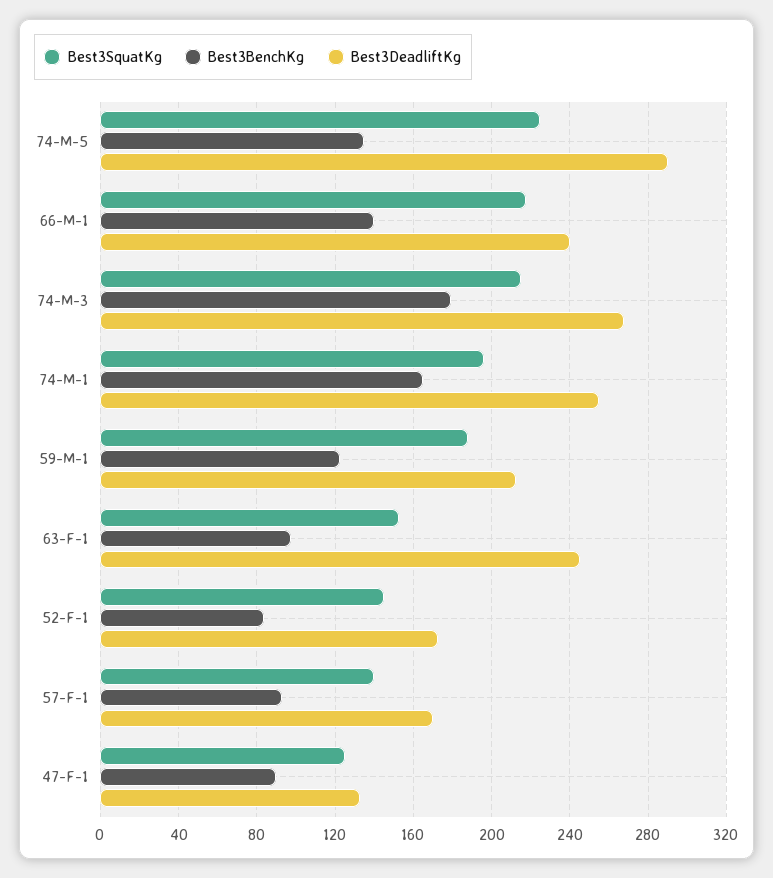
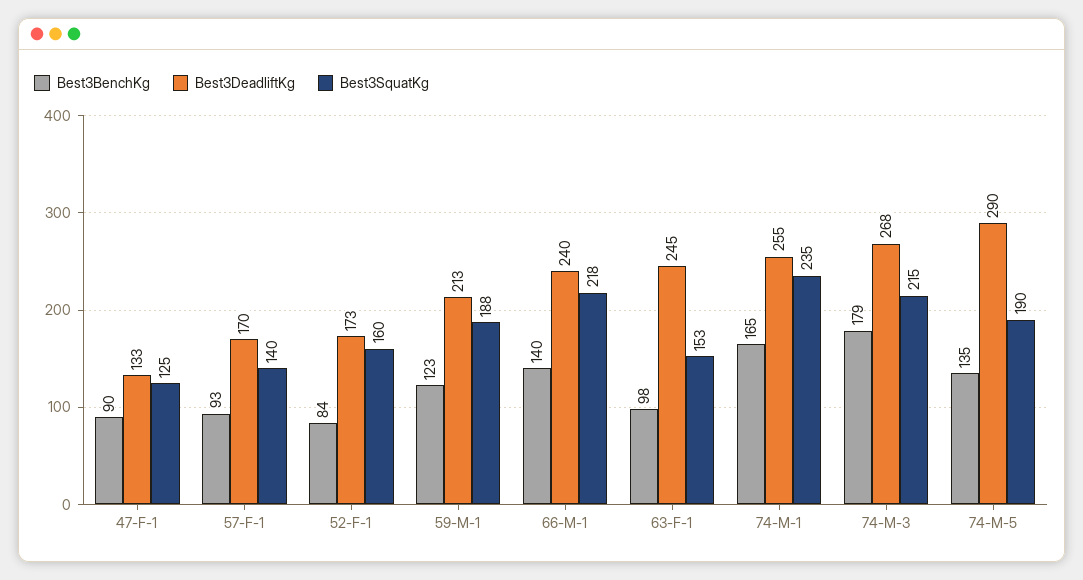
Best3SquatKg, 74-M-5: 225 -> 190
Best3SquatKg, 74-M-1: 195 -> 235
Best3SquatKg, 52-F-1: 145 -> 160

